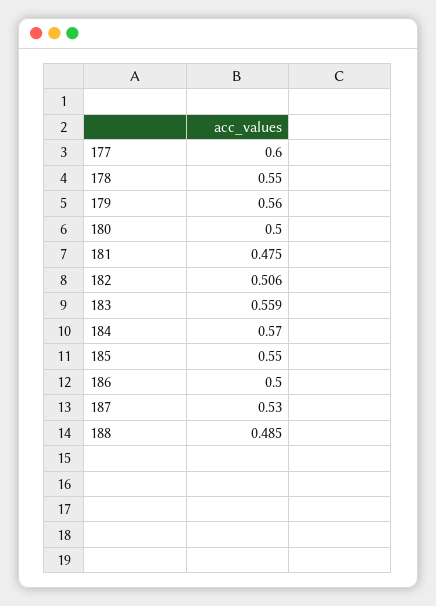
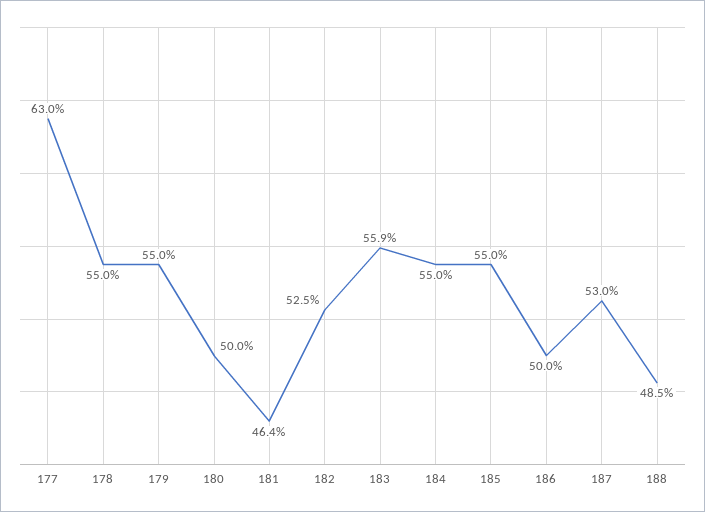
177: 0.6 -> 0.63
179: 0.56 -> 0.55
181: 0.475 -> 0.464
182: 0.506 -> 0.525
184: 0.57 -> 0.55

